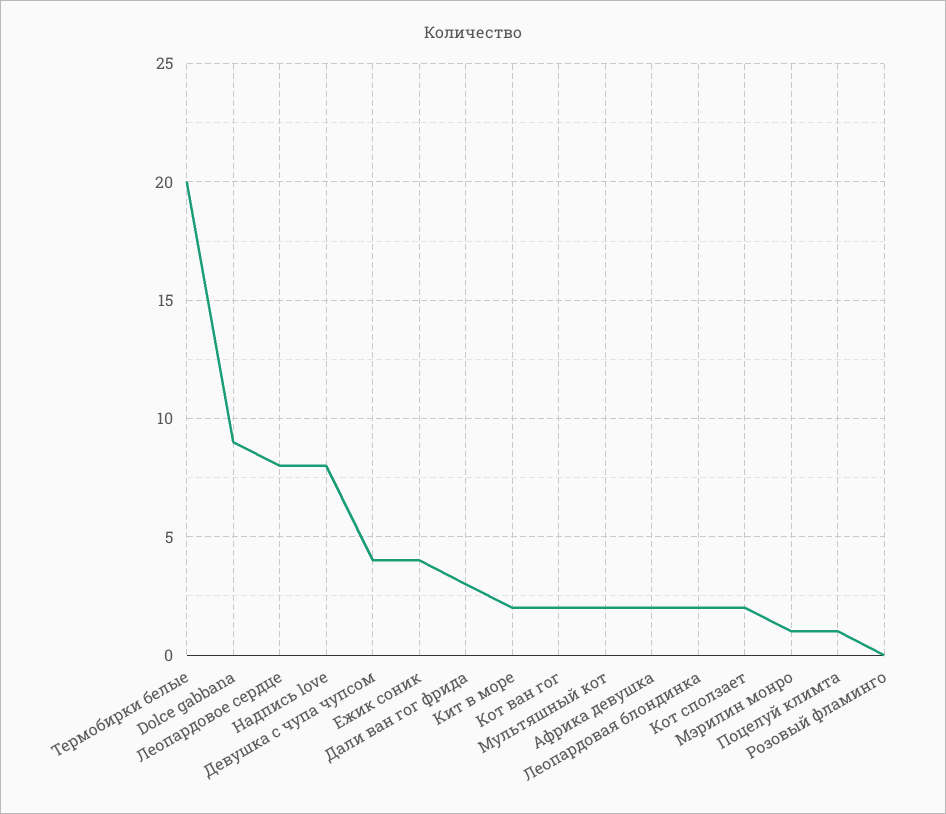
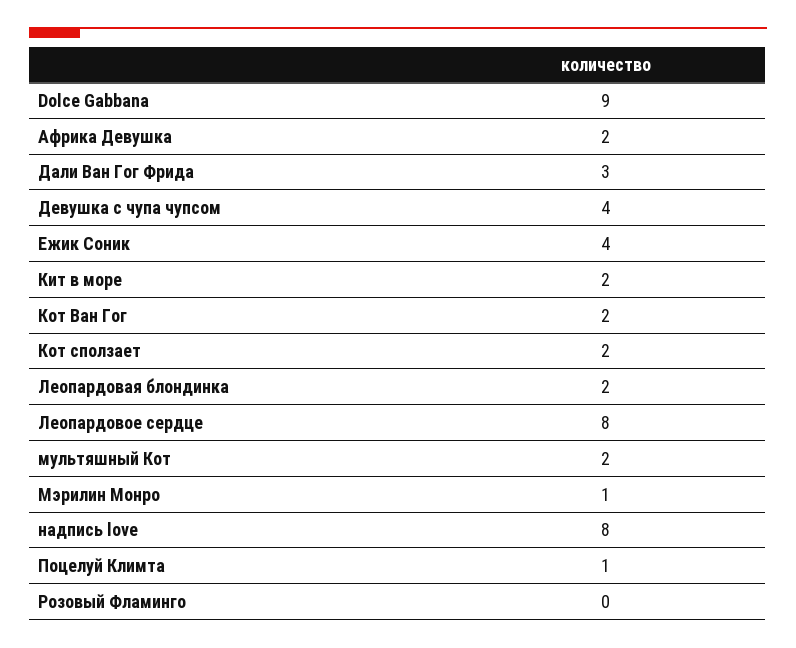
Термобирки белые: 20 -> none

